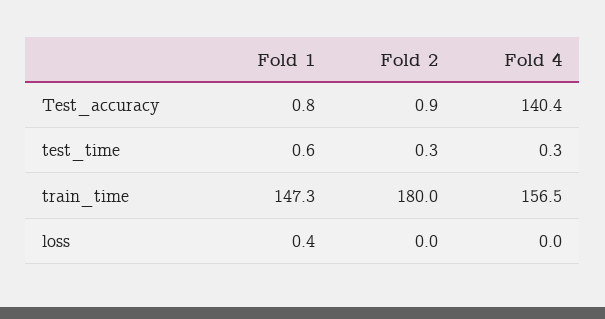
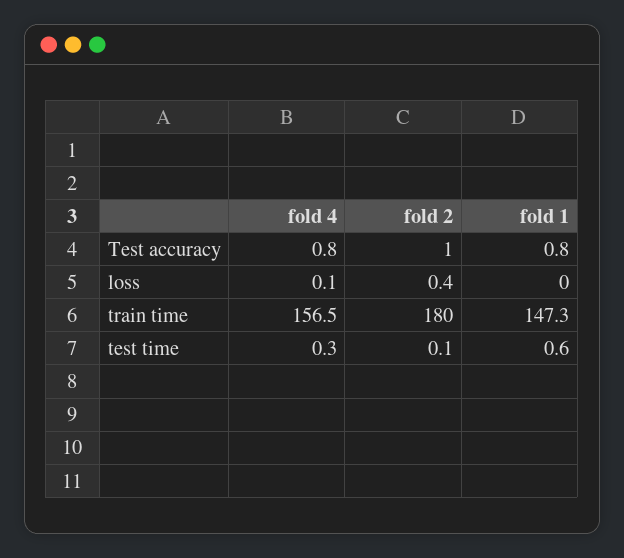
Fold 2, Test_accuracy: 0.9 -> 1
Fold 4, Test_accuracy: 140.4 -> 0.8
Fold 2, test_time: 0.3 -> 0.1
Fold 1, loss: 0.4 -> 0
Fold 2, loss: 0 -> 0.4
Fold 4, loss: 0 -> 0.1

